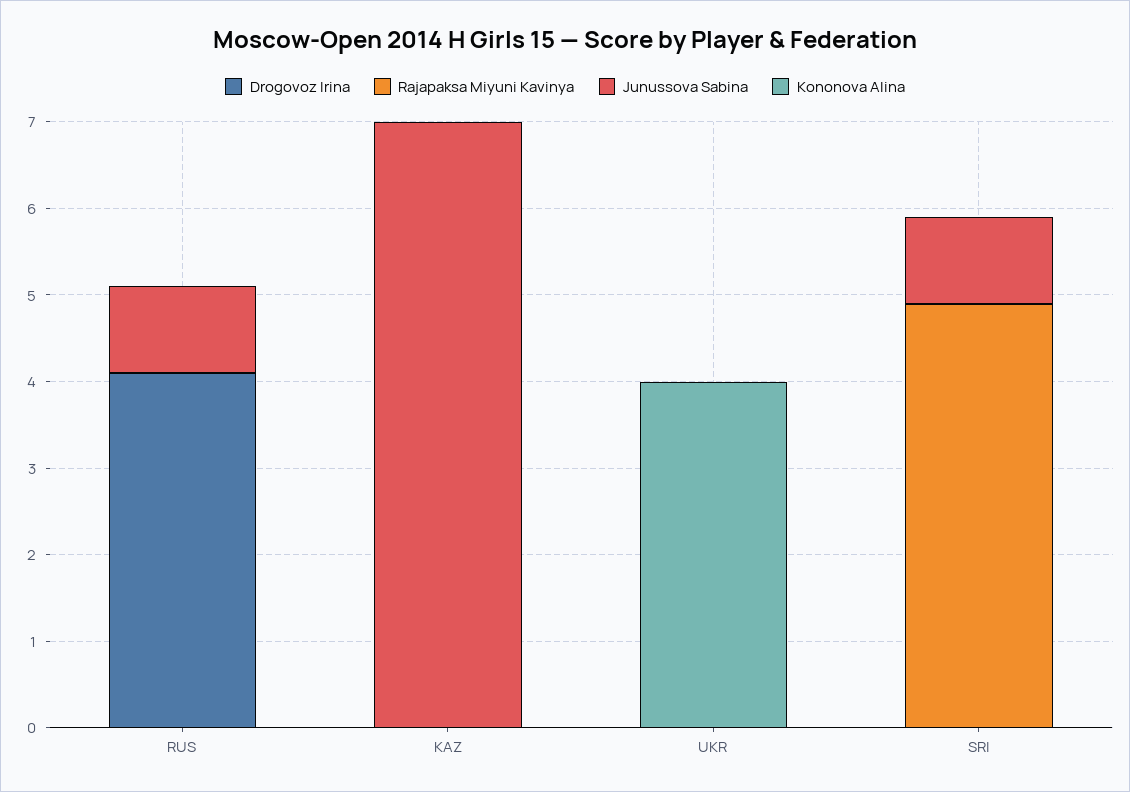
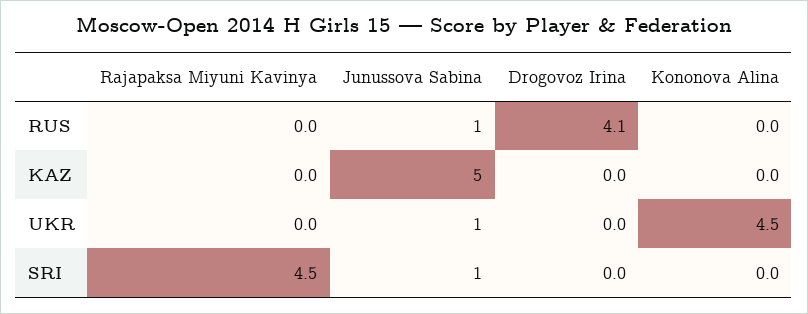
Junussova Sabina, KAZ: 7 -> 5
Junussova Sabina, UKR: 0 -> 1
Kononova Alina, UKR: 4 -> 4.5
Rajapaksa Miyuni Kavinya, SRI: 4.9 -> 4.5

